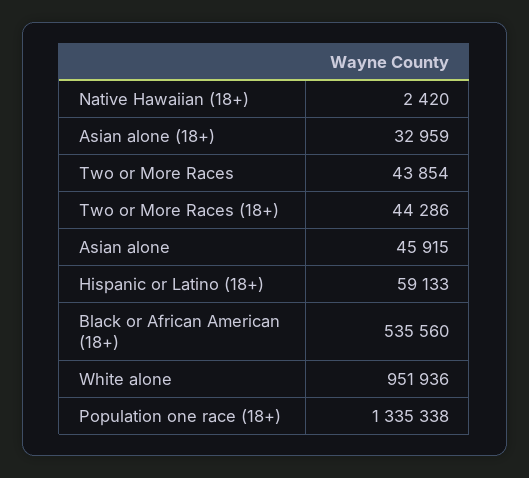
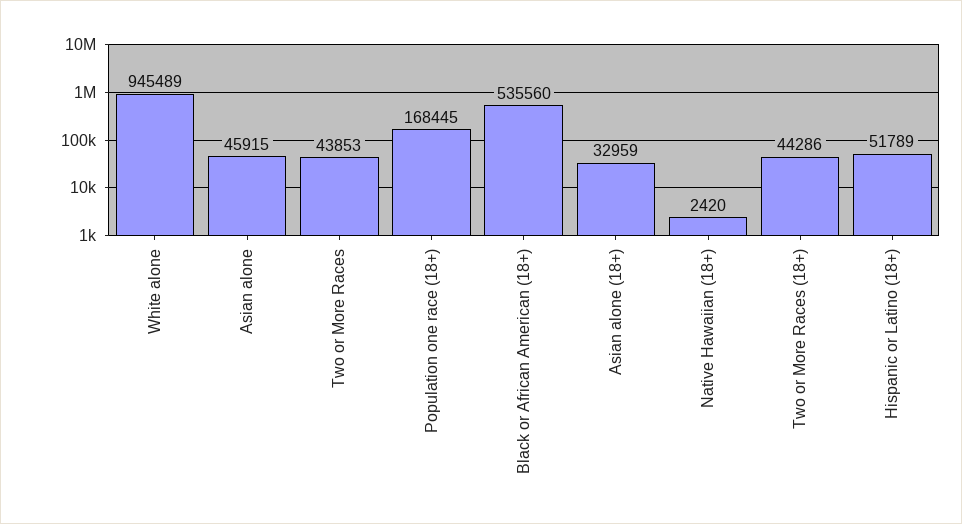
Two or More Races: 43854 -> 43853
Hispanic or Latino (18+): 59133 -> 51789
White alone: 951936 -> 945489
Population one race (18+): 1335338 -> 168445

